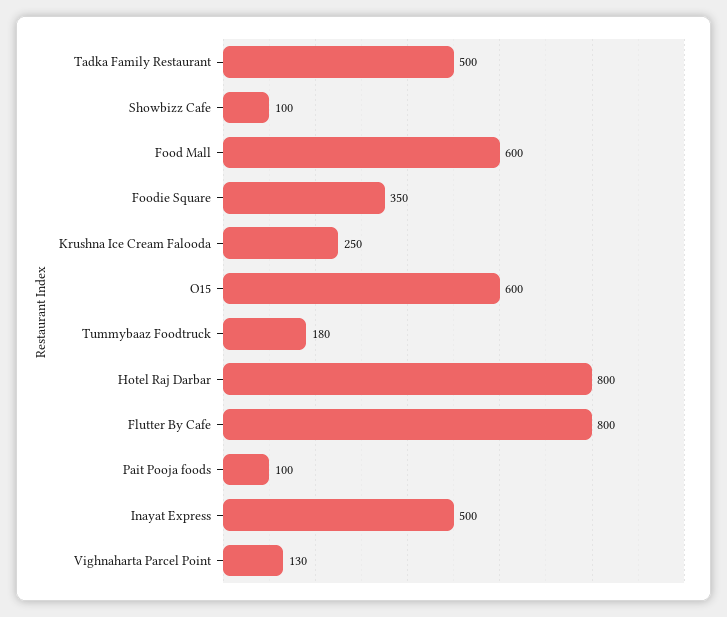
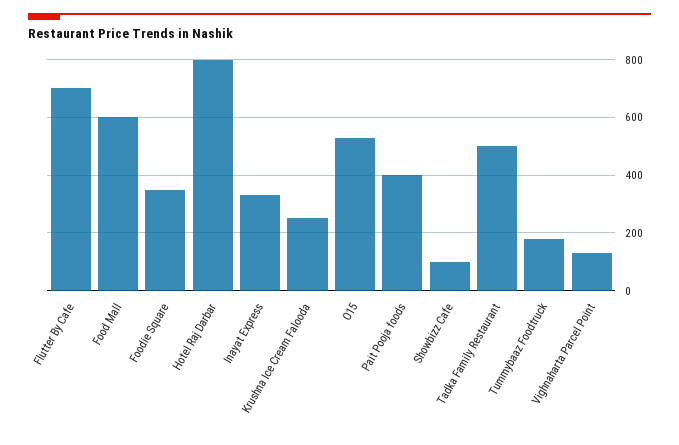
O15: 600 -> 525
Flutter By Cafe: 800 -> 700
Pait Pooja foods: 100 -> 400
Inayat Express: 500 -> 325

